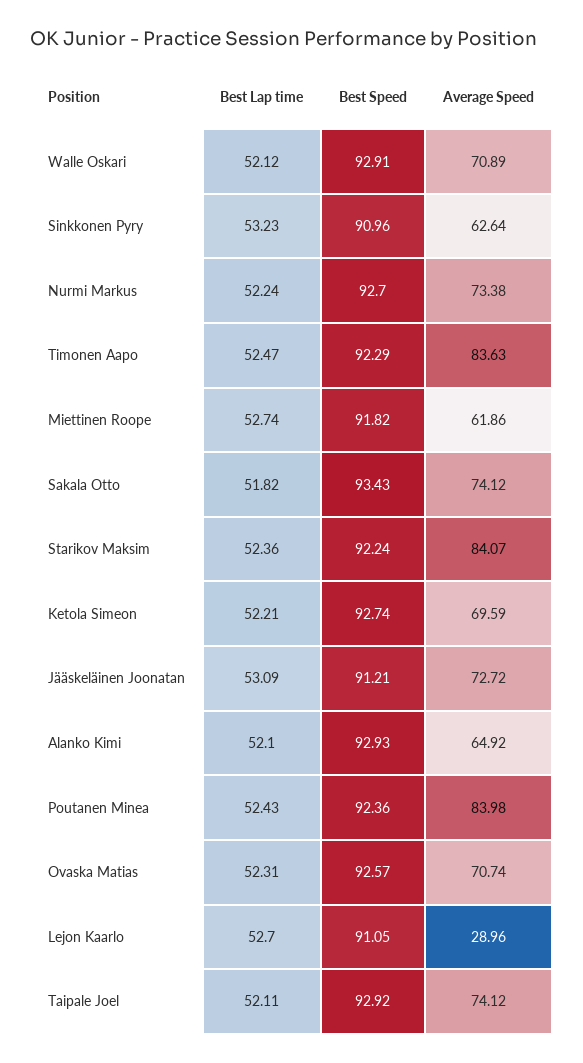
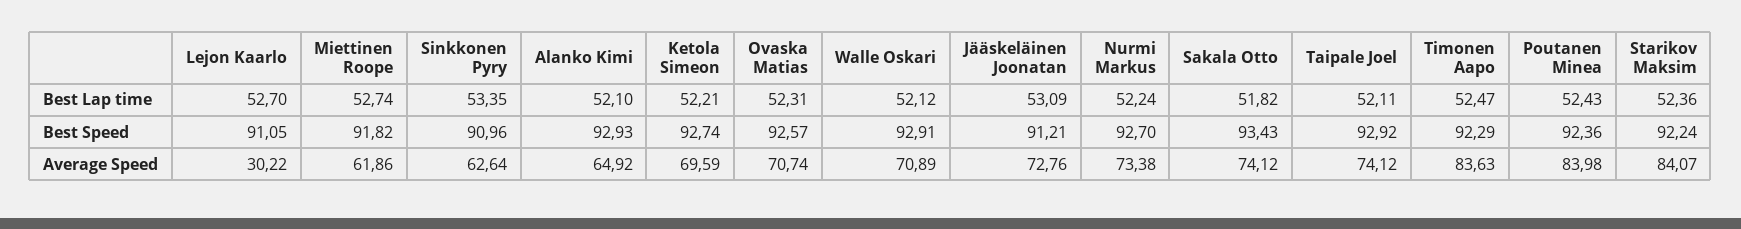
Best Lap time, Sinkkonen Pyry: 53.23 -> 53.35
Average Speed, Jääskeläinen Joonatan: 72.72 -> 72.76
Average Speed, Lejon Kaarlo: 28.96 -> 30.22

